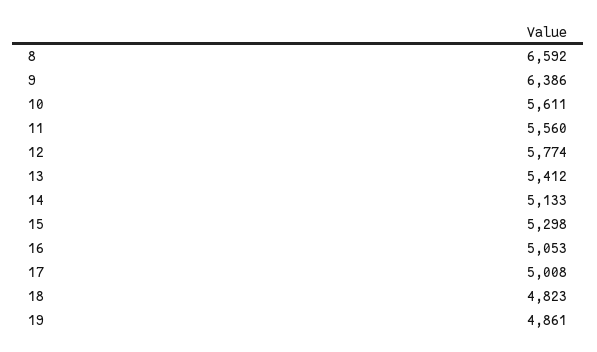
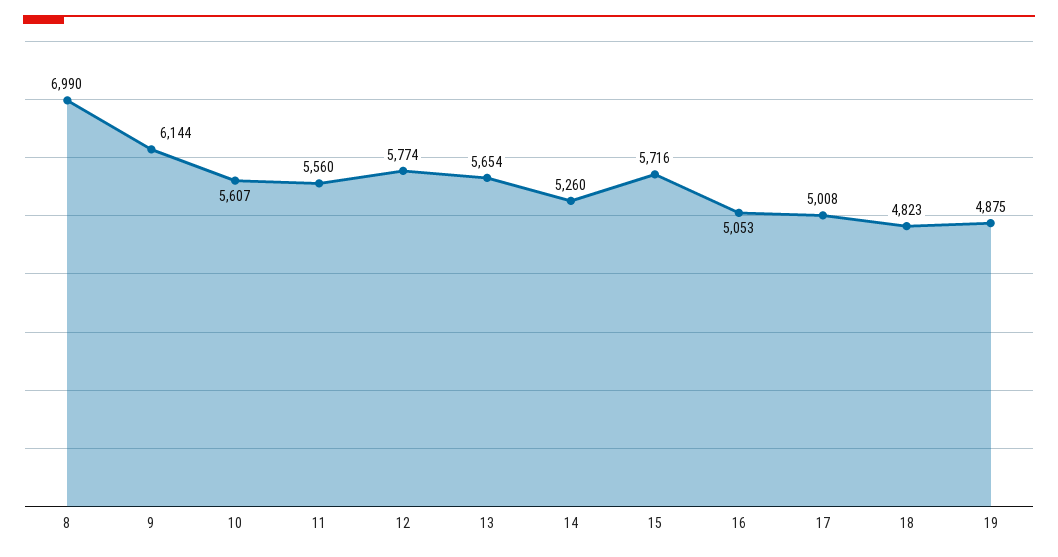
8: 6592 -> 6990
9: 6386 -> 6144
10: 5611 -> 5607
13: 5412 -> 5654
14: 5133 -> 5260
15: 5298 -> 5716
19: 4861 -> 4875

